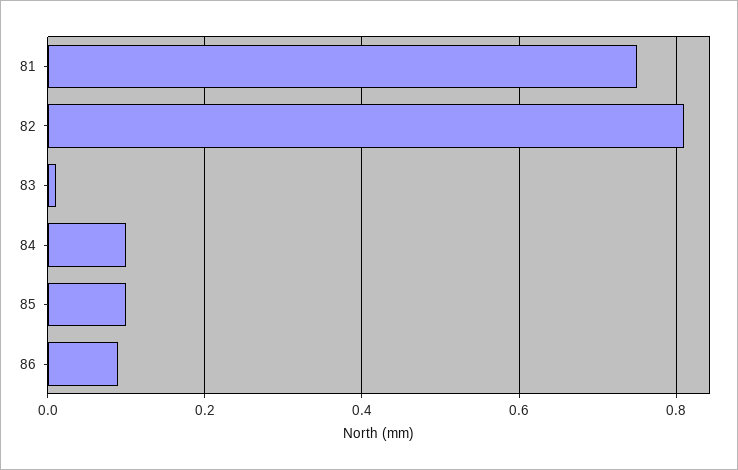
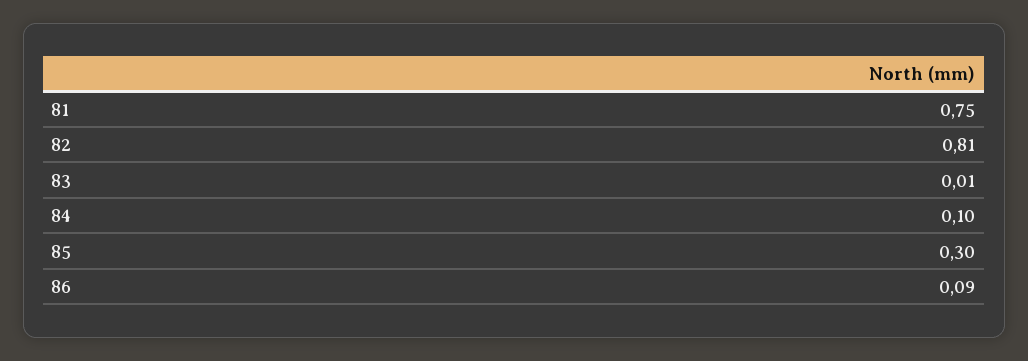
85: 0.1 -> 0.3

